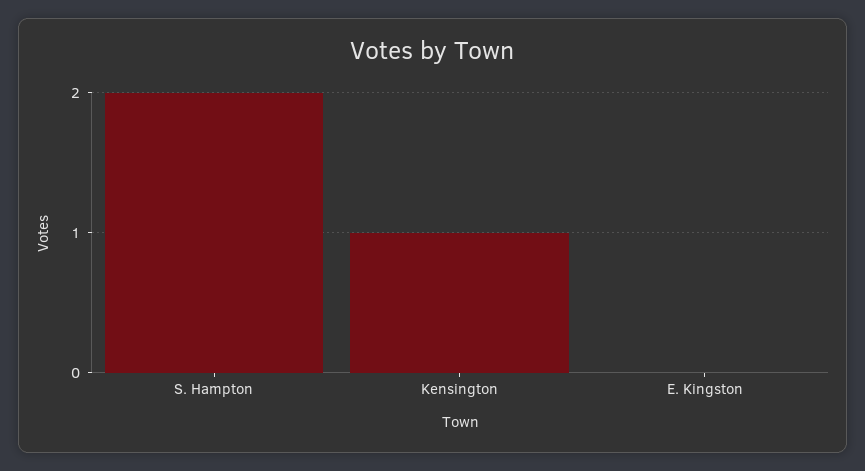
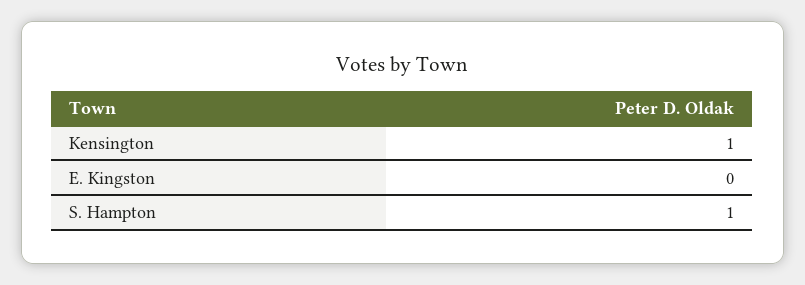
S. Hampton: 2 -> 1

